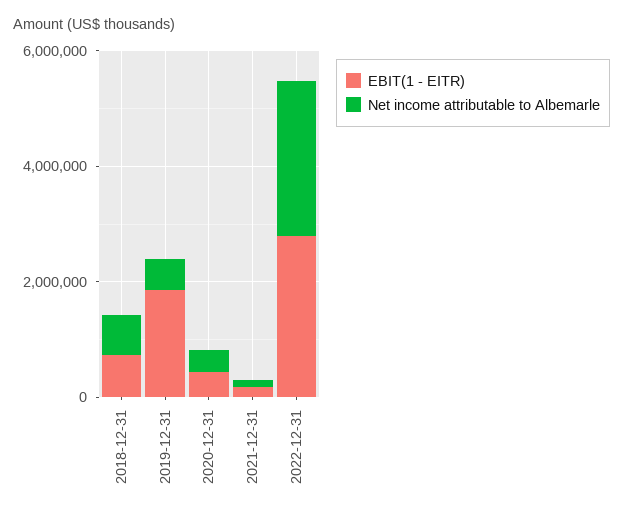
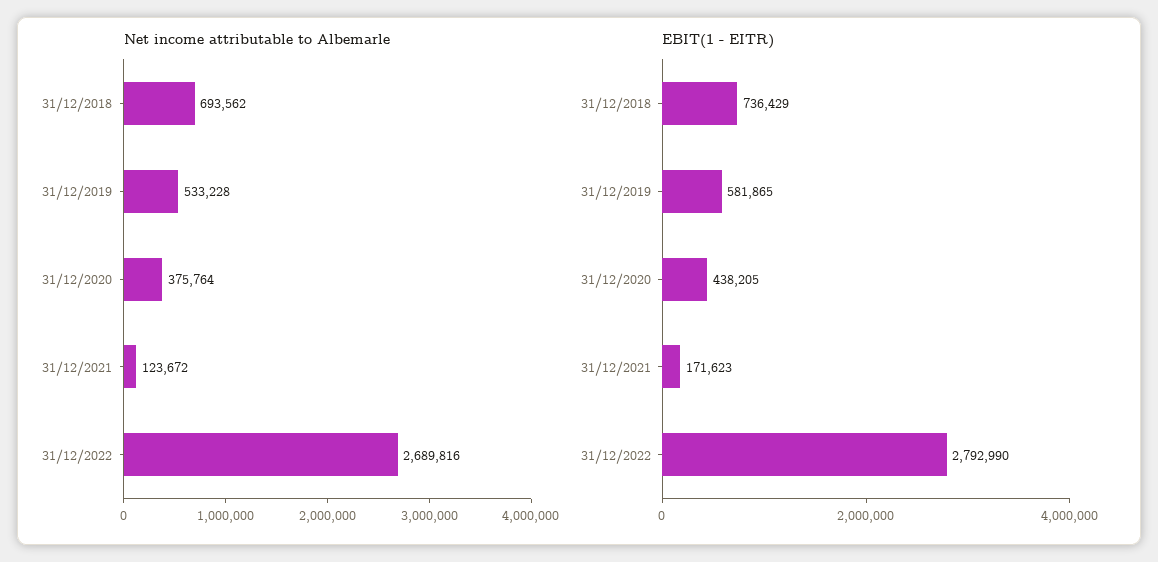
EBIT(1 - EITR), 2019-12-31: 2000000 -> 581865

